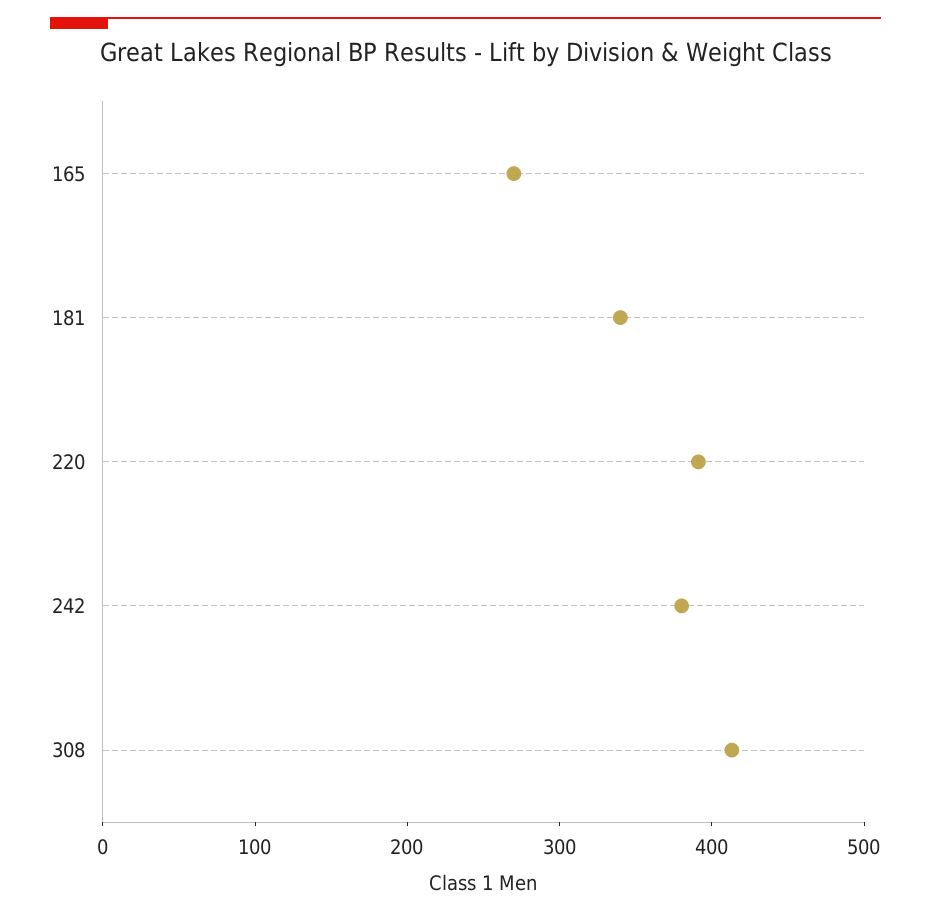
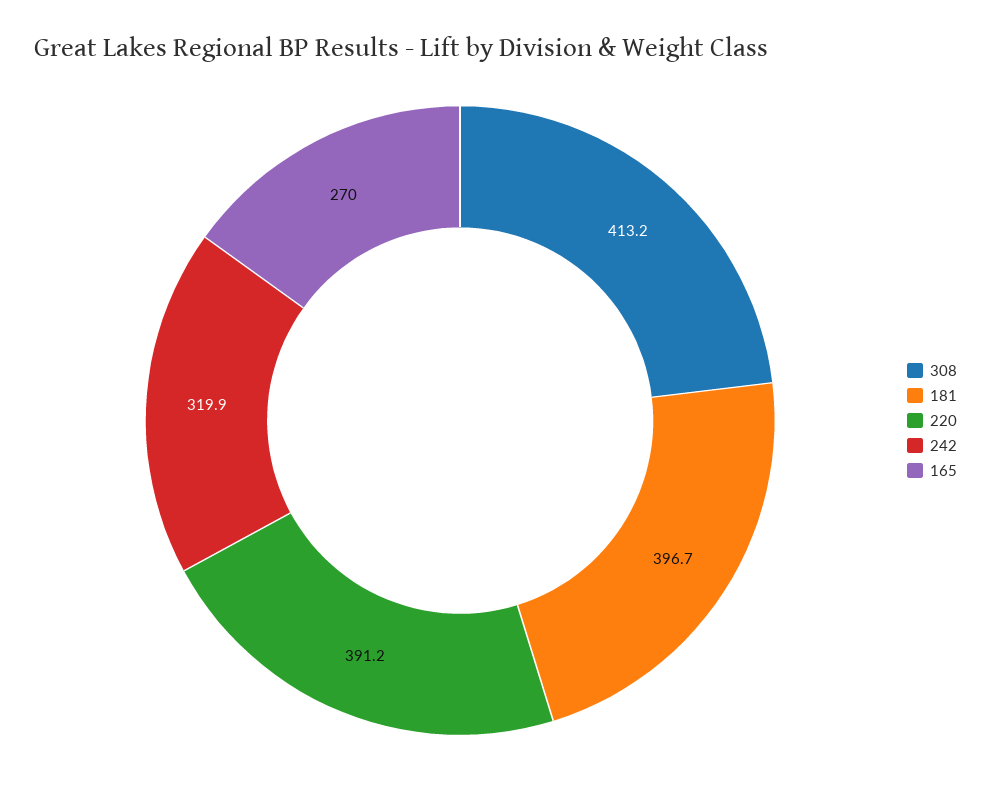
181: 340 -> 396.7
242: 380 -> 319.9

